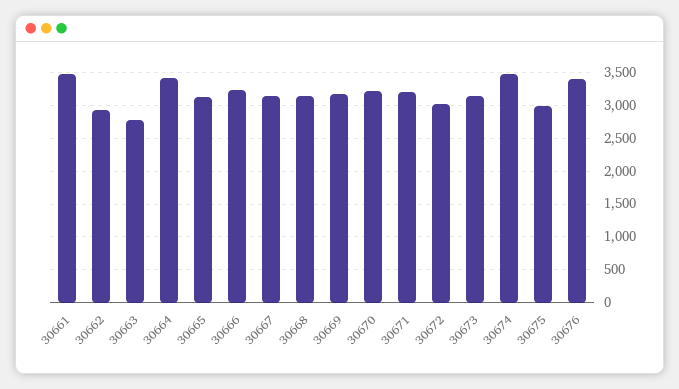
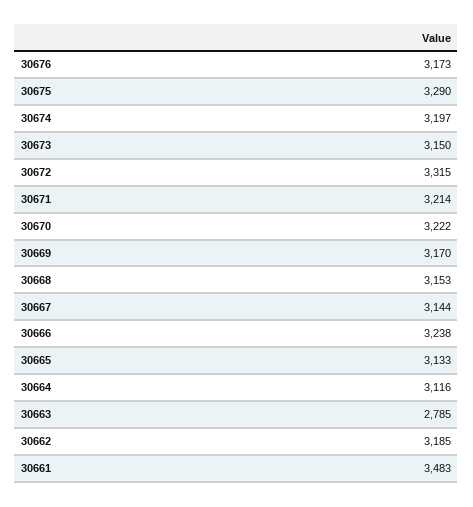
30662: 2900 -> 3185
30664: 3400 -> 3116
30672: 3000 -> 3315
30674: 3500 -> 3197
30675: 3000 -> 3290
30676: 3400 -> 3173

